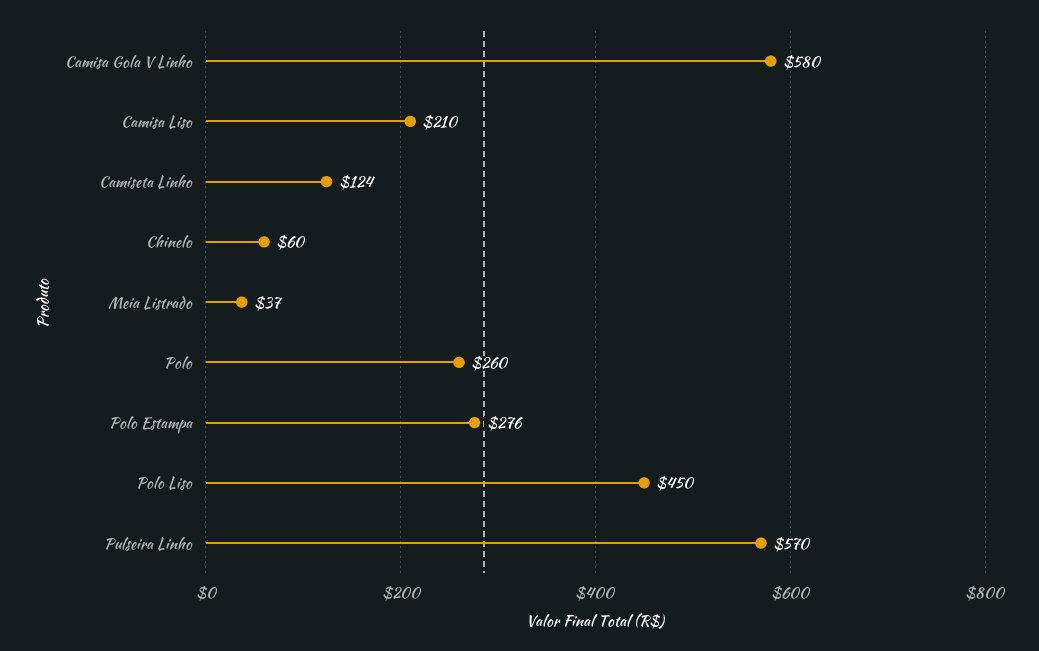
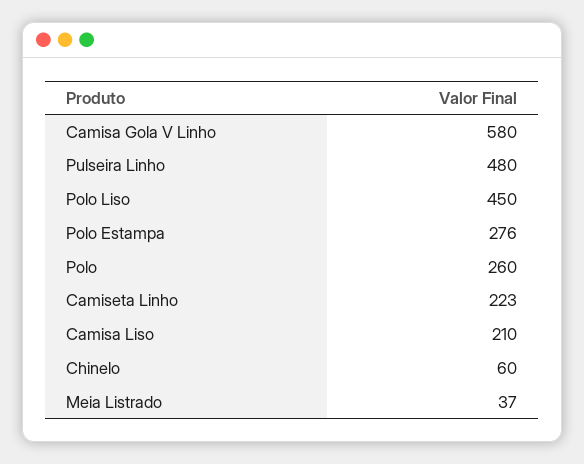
Camiseta Linho: 124 -> 223
Pulseira Linho: 570 -> 480

